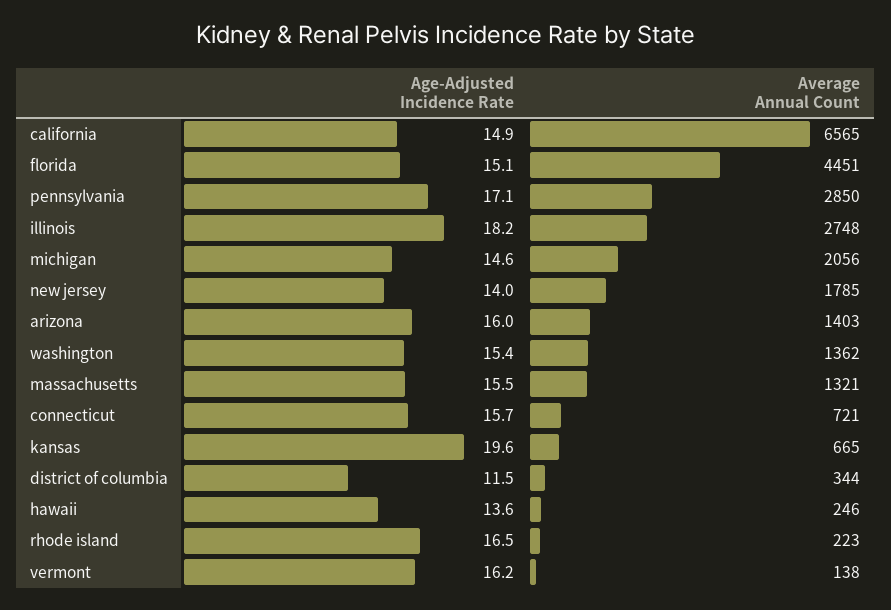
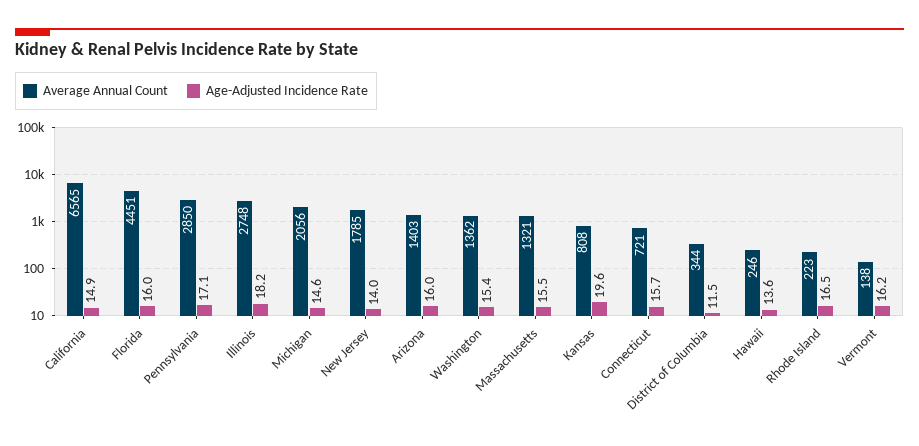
Age-Adjusted Incidence Rate, florida: 15.1 -> 16
Average Annual Count, kansas: 665 -> 808

